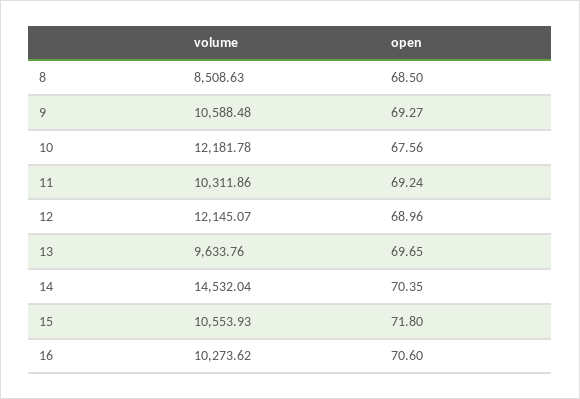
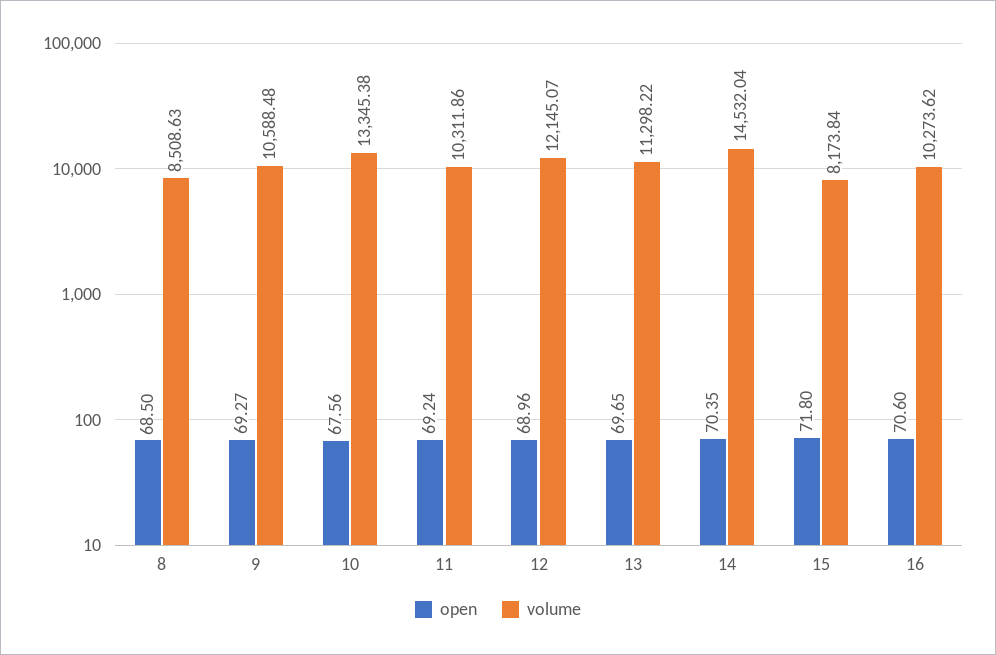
volume, 10: 12181.78 -> 13345.38
volume, 13: 9633.76 -> 11298.22
volume, 15: 10553.93 -> 8173.84

